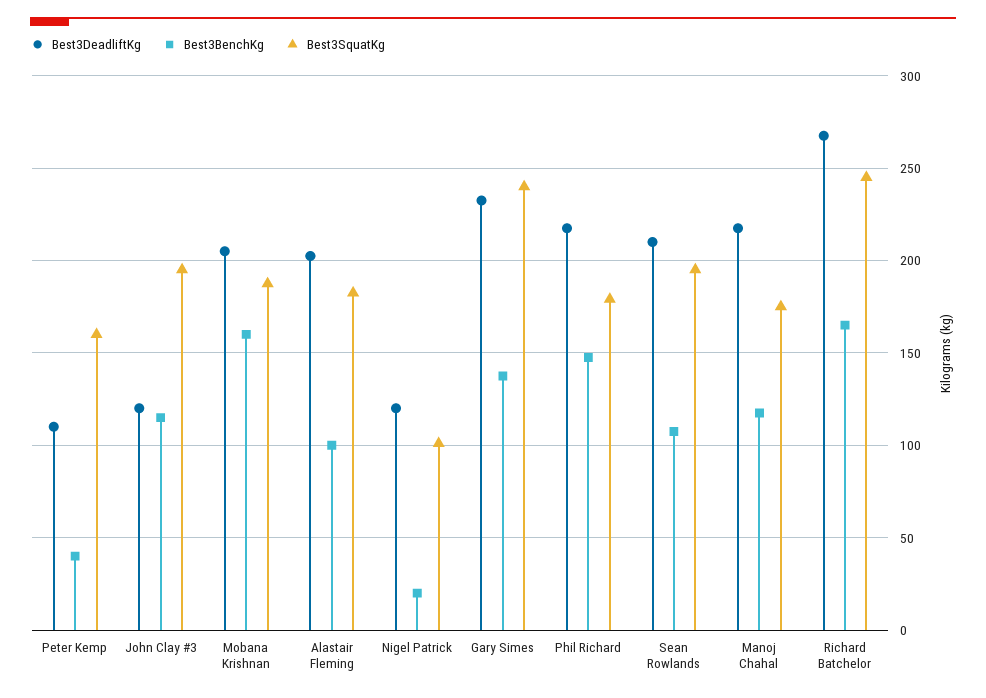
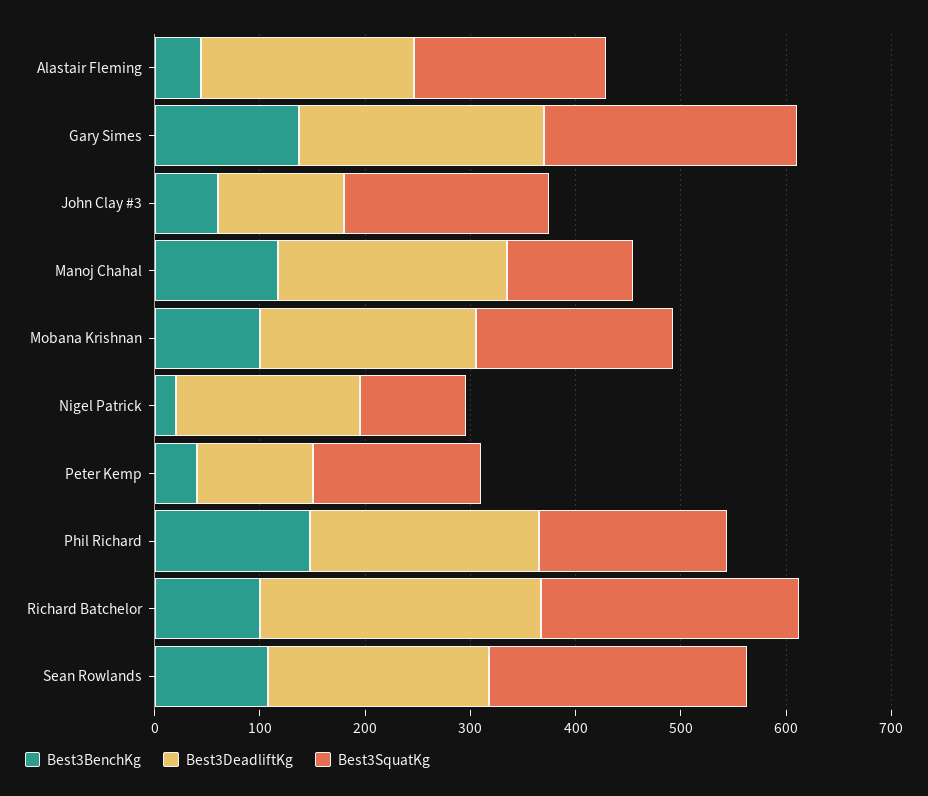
Best3BenchKg, John Clay #3: 115 -> 60
Best3BenchKg, Mobana Krishnan: 160 -> 100
Best3BenchKg, Alastair Fleming: 100 -> 40
Best3DeadliftKg, Nigel Patrick: 120 -> 180
Best3SquatKg, Sean Rowlands: 195 -> 240
Best3SquatKg, Manoj Chahal: 175 -> 120
Best3BenchKg, Richard Batchelor: 165 -> 100

